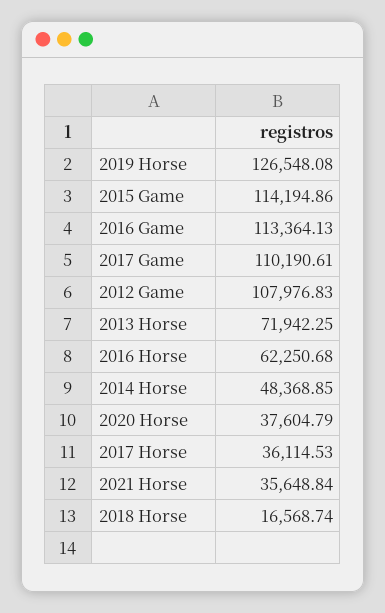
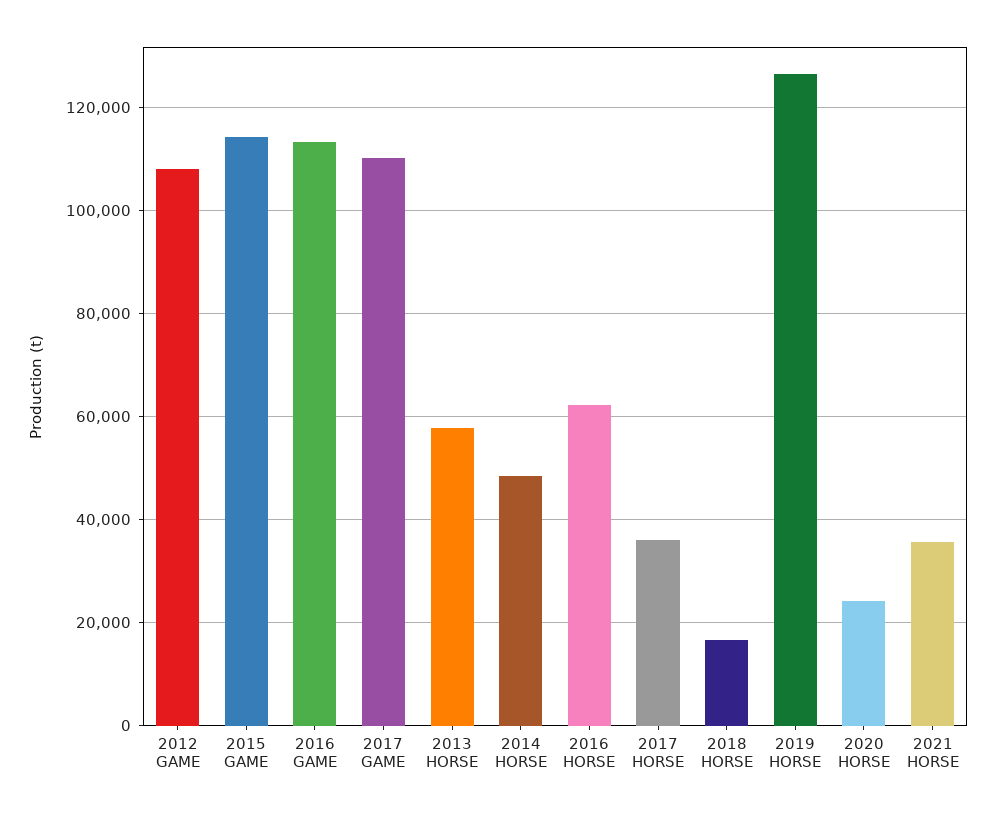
2013 Horse: 71942.25 -> 58000
2020 Horse: 37604.79 -> 24000

